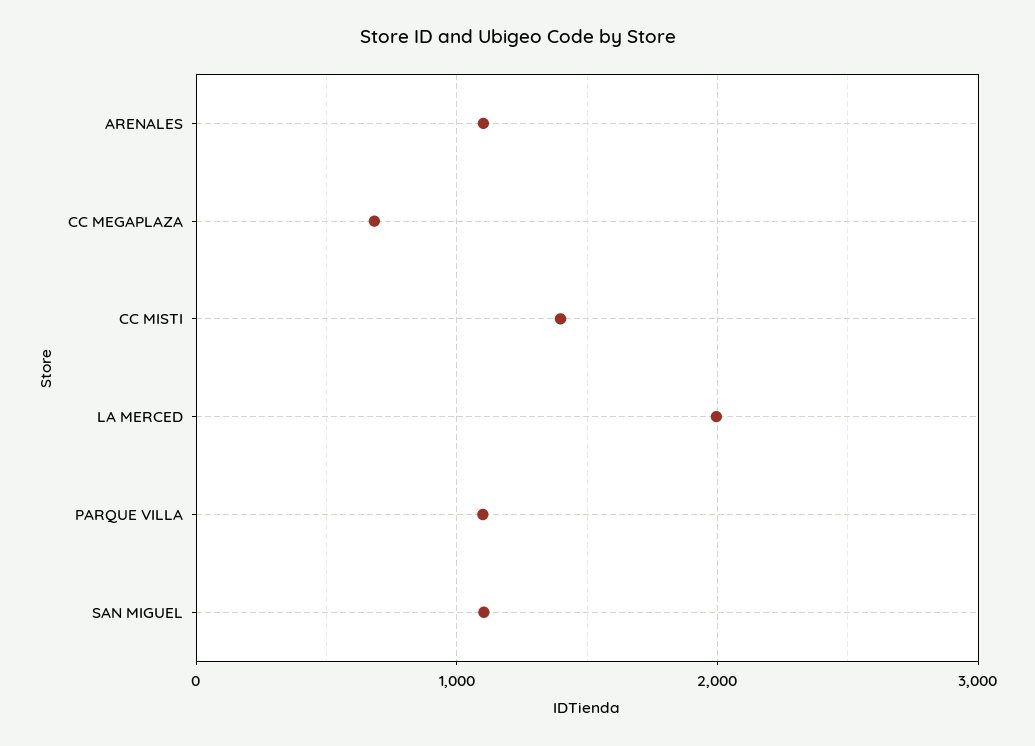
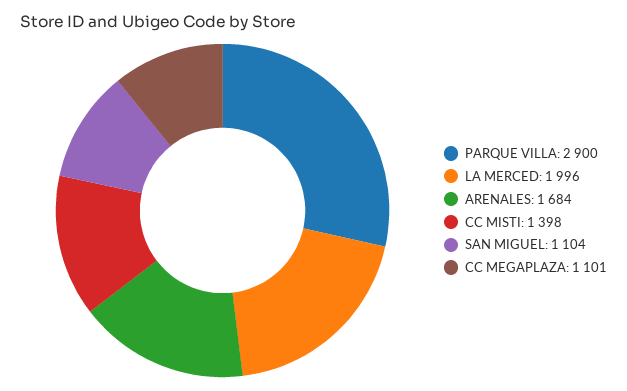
ARENALES: 1100 -> 1684
CC MEGAPLAZA: 700 -> 1101
PARQUE VILLA: 1100 -> 2900

